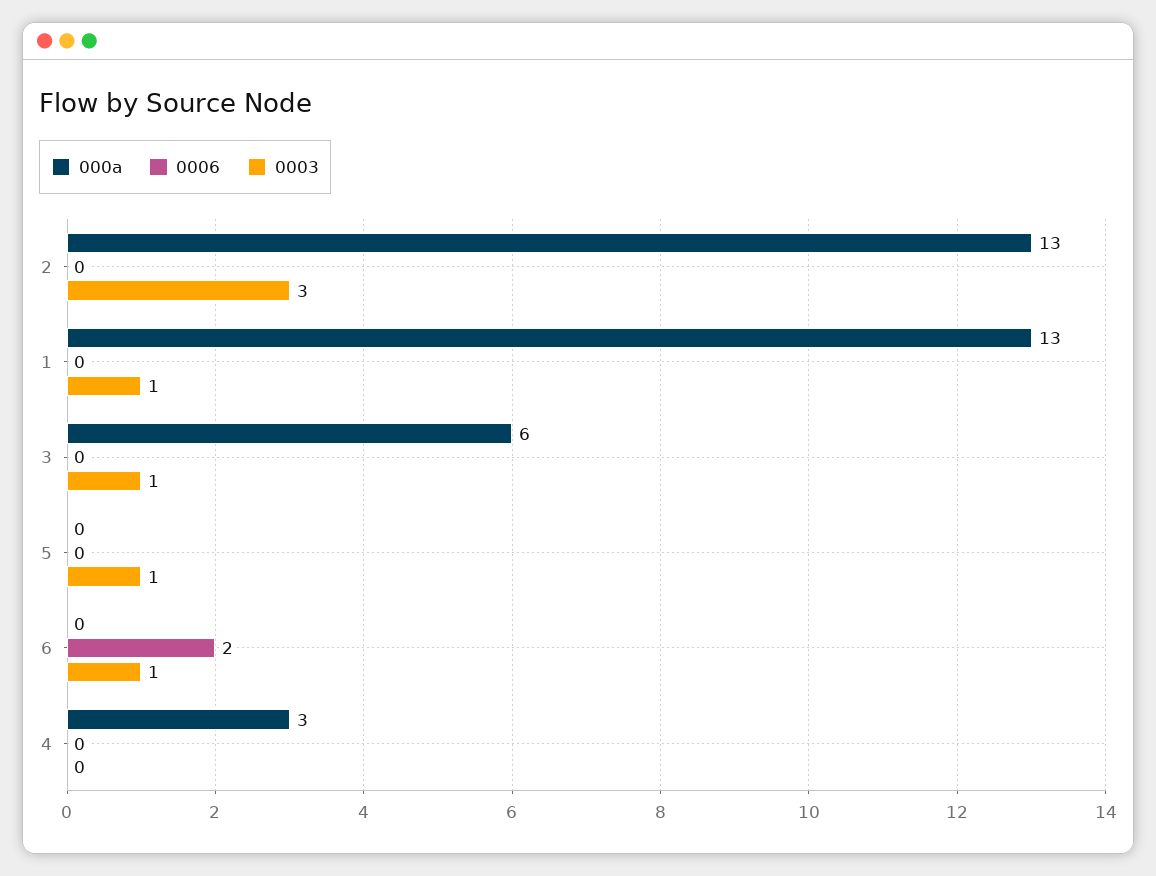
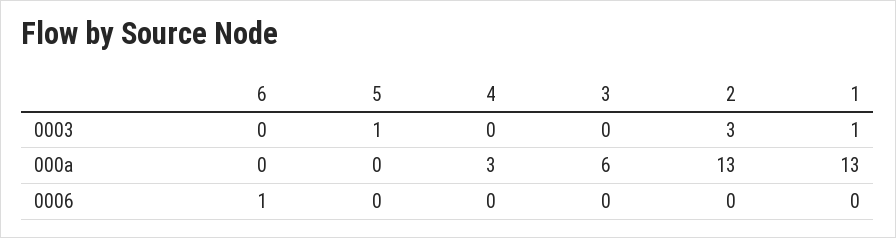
0003, 3: 1 -> 0
0006, 6: 2 -> 1
0003, 6: 1 -> 0

